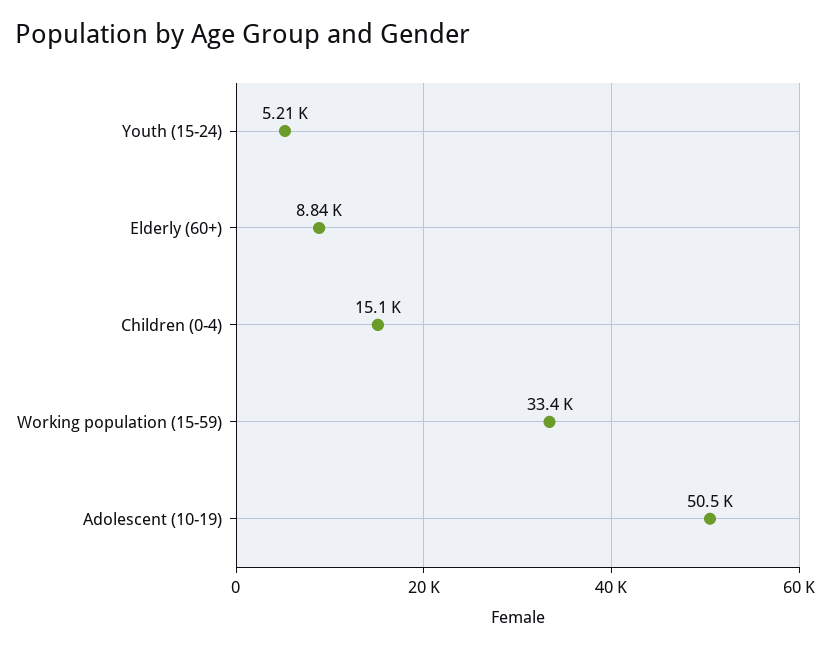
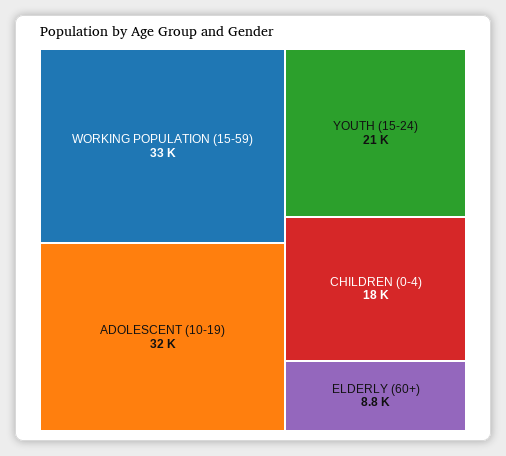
Youth (15-24): 5210 -> 21000
Children (0-4): 15100 -> 18000
Adolescent (10-19): 50500 -> 32000

